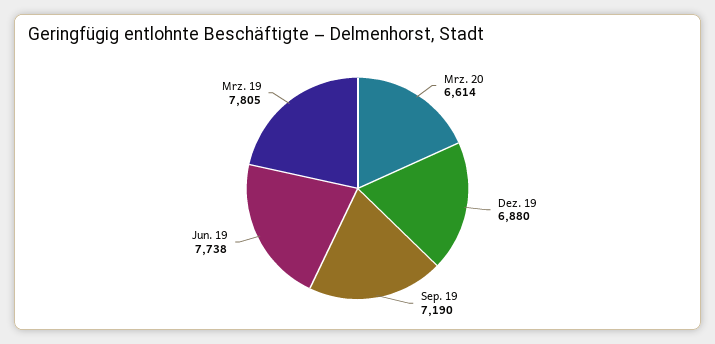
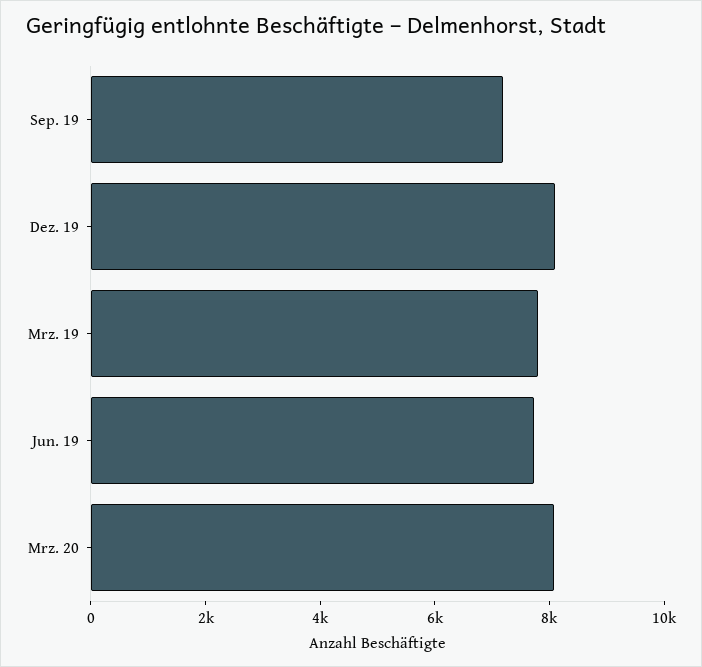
Mrz. 20: 6614 -> 8000
Dez. 19: 6880 -> 8000

